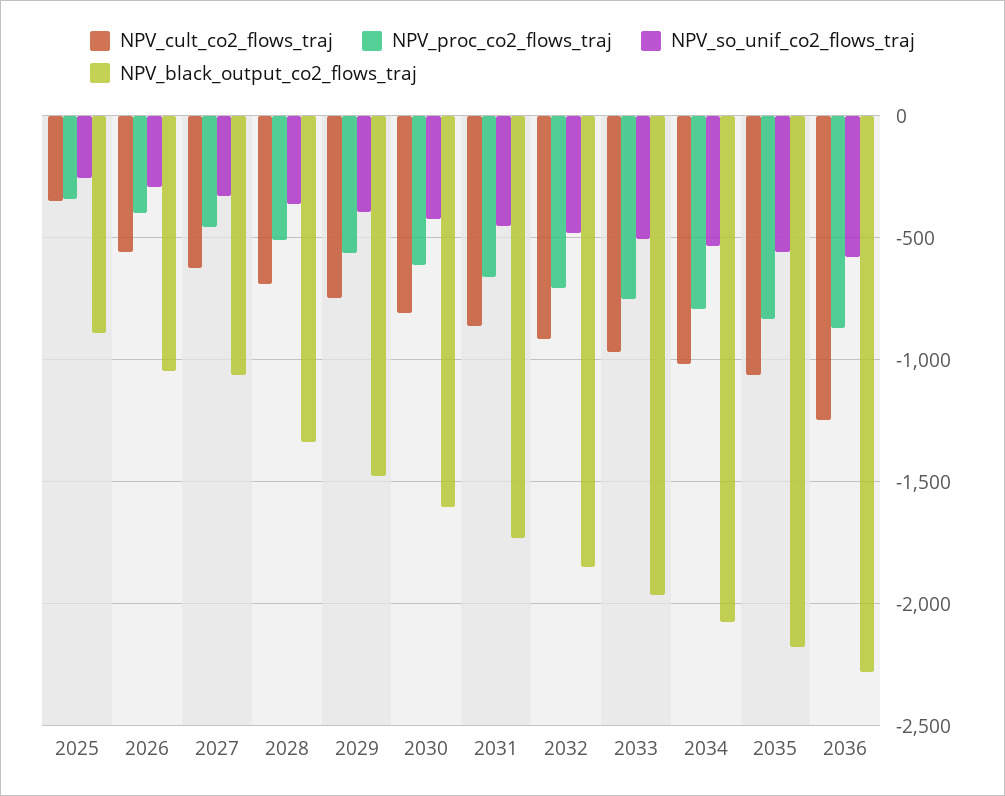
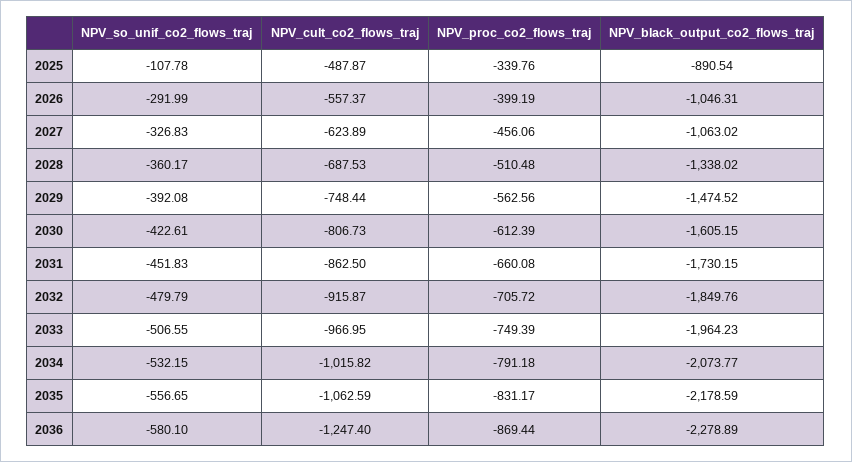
NPV_cult_co2_flows_traj, 2025: -350 -> -487.87
NPV_so_unif_co2_flows_traj, 2025: -250 -> -107.78

